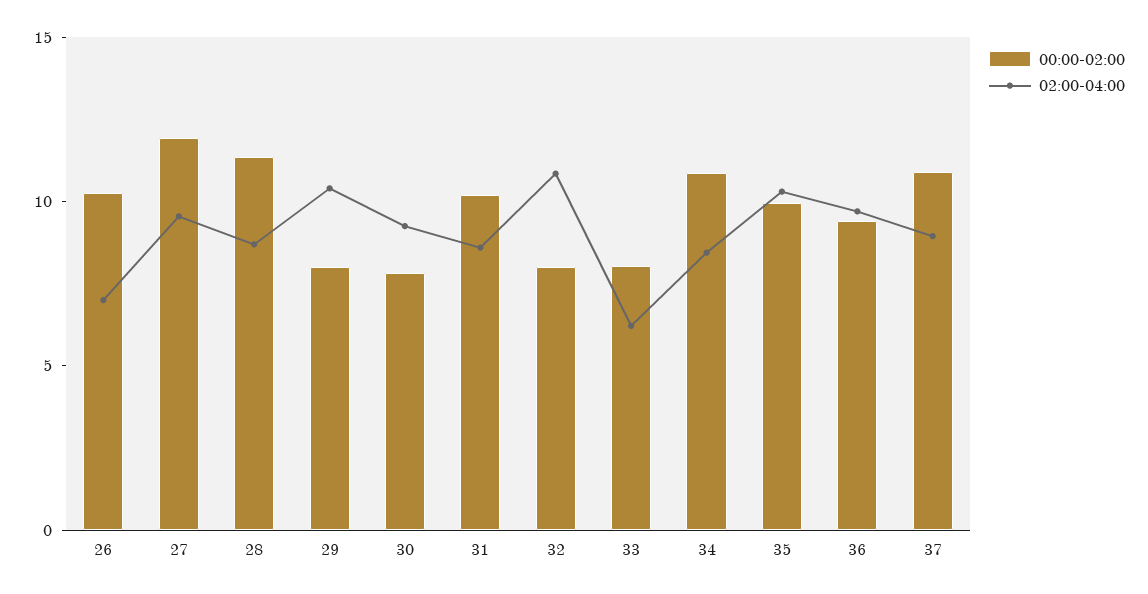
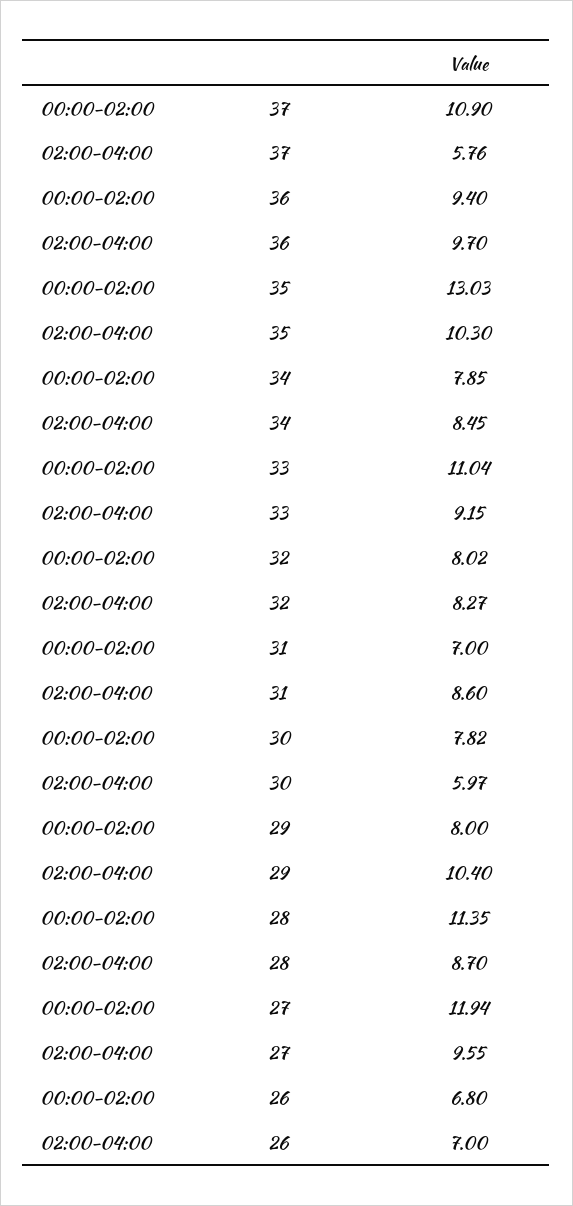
00:00-02:00, 26: 10 -> 6.8
02:00-04:00, 30: 9 -> 5.97
00:00-02:00, 31: 10 -> 7
02:00-04:00, 32: 11 -> 8.27
00:00-02:00, 33: 8 -> 11.04
02:00-04:00, 33: 6 -> 9.15
00:00-02:00, 34: 11 -> 7.85
00:00-02:00, 35: 10 -> 13.03
02:00-04:00, 37: 9 -> 5.76

